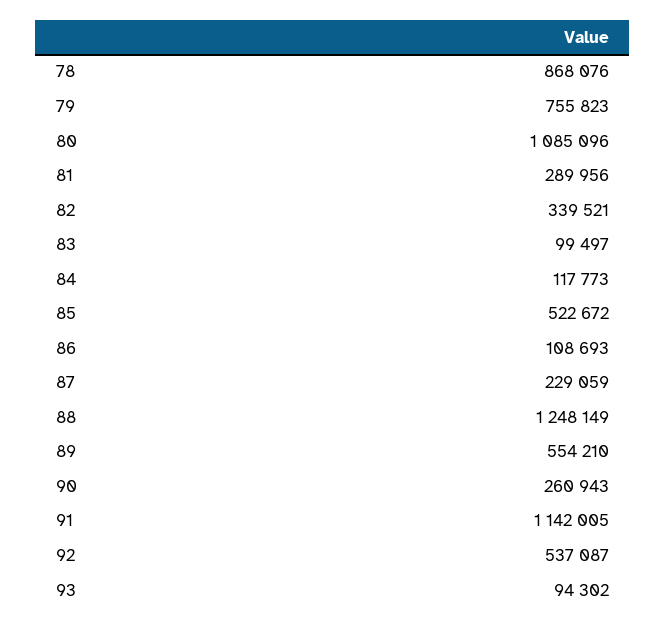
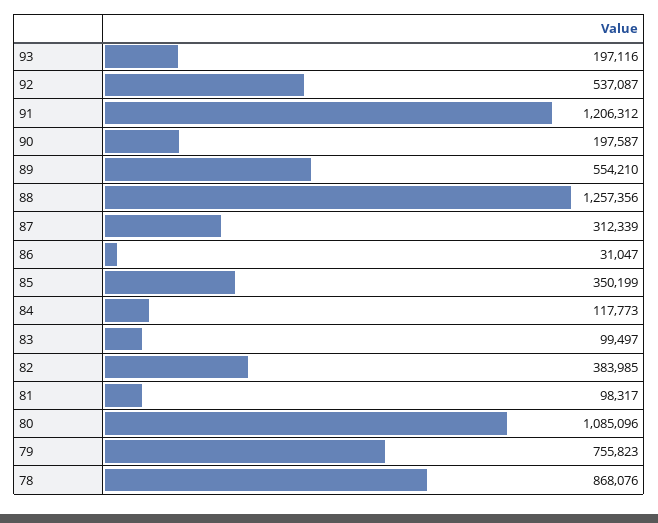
81: 289956 -> 98317
82: 339521 -> 383985
85: 522672 -> 350199
86: 108693 -> 31047
87: 229059 -> 312339
88: 1248149 -> 1257356
90: 260943 -> 197587
91: 1142005 -> 1206312
93: 94302 -> 197116

